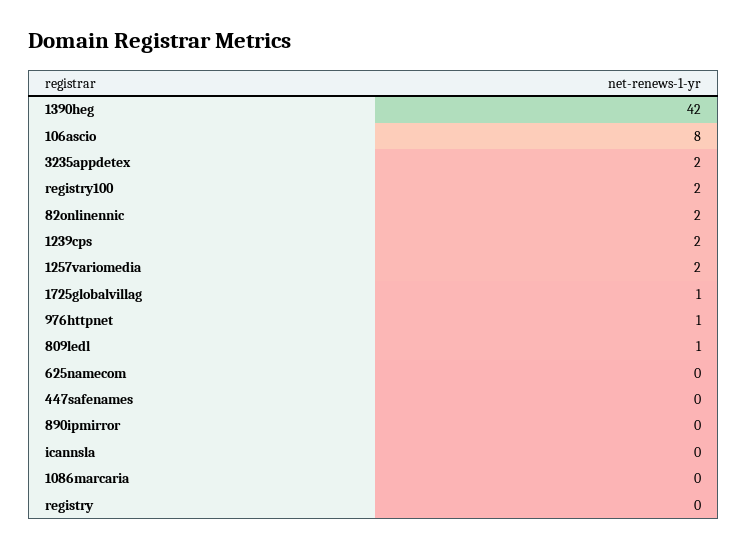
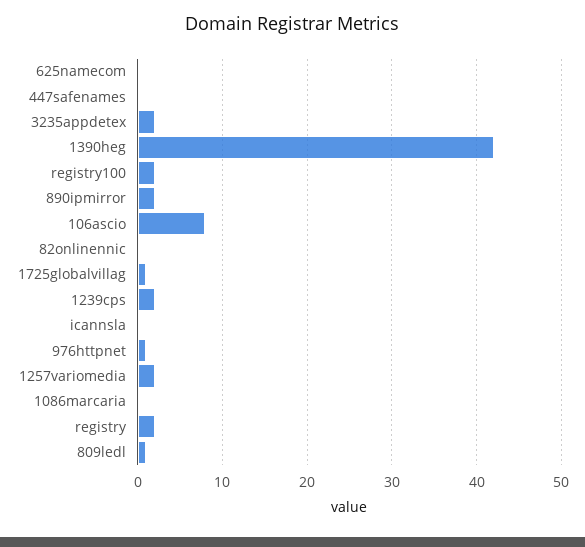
82onlinennic: 2 -> 0
890ipmirror: 0 -> 2
registry: 0 -> 2

